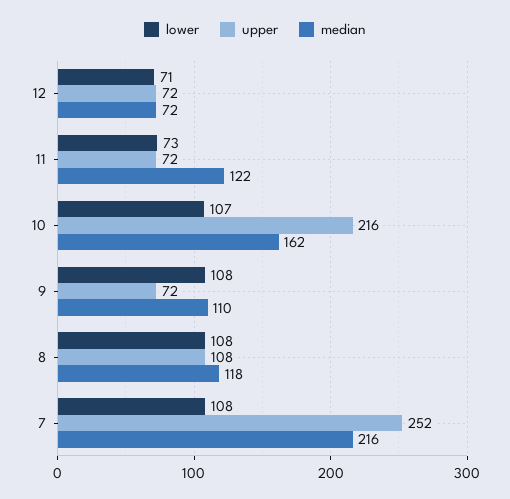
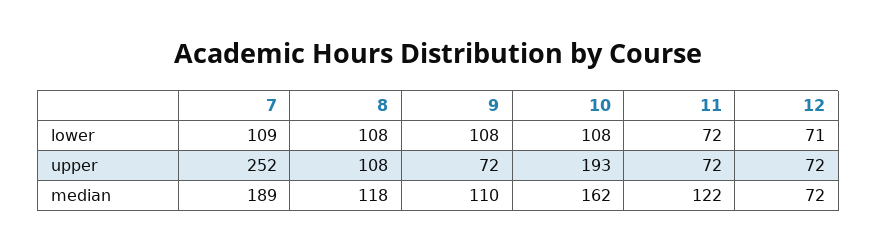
lower, 11: 73 -> 72
lower, 10: 107 -> 108
upper, 10: 216 -> 193
lower, 7: 108 -> 109
median, 7: 216 -> 189

